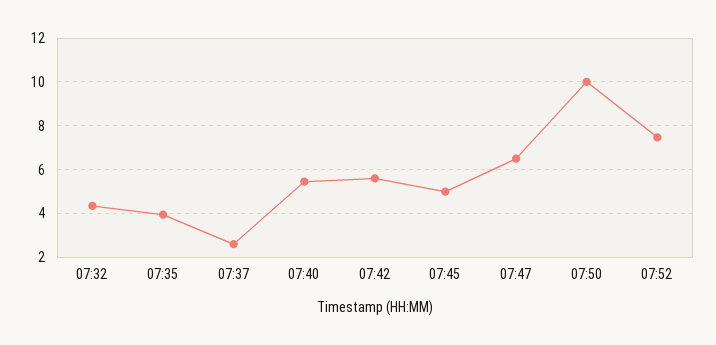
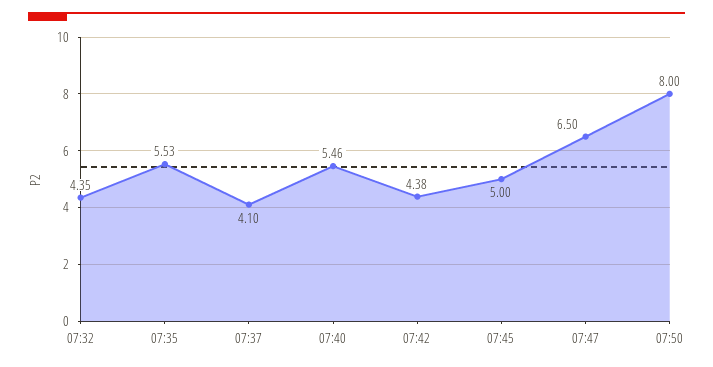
07:35: 4 -> 5.53
07:37: 2.5 -> 4.1
07:42: 5.5 -> 4.38
07:50: 10 -> 8
07:52: 7.5 -> none

